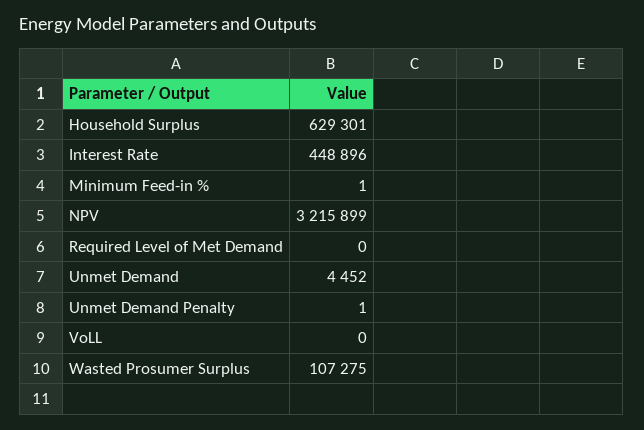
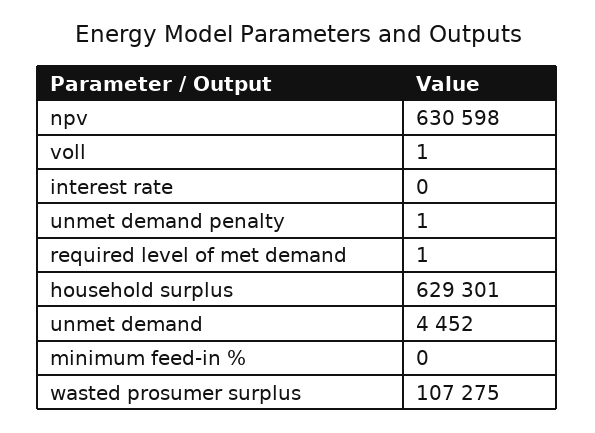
Interest Rate: 448896 -> 0
Minimum Feed-in %: 1 -> 0
NPV: 3215899 -> 630598
Required Level of Met Demand: 0 -> 1
VoLL: 0 -> 1

